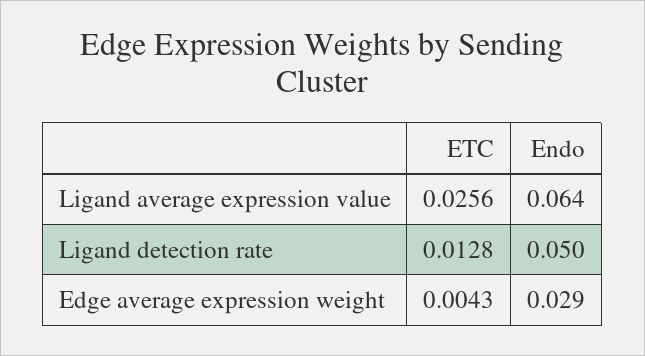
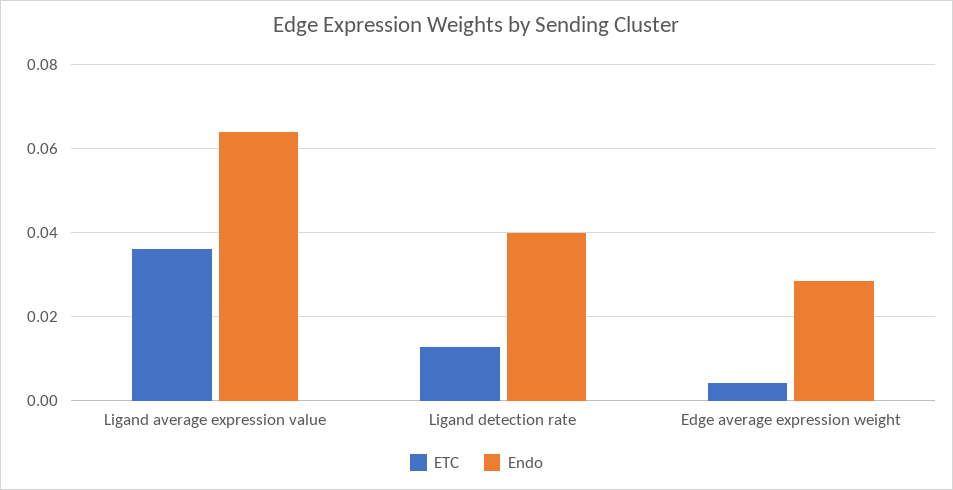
ETC, Ligand average expression value: 0.0256 -> 0.036
Endo, Ligand detection rate: 0.05 -> 0.04

